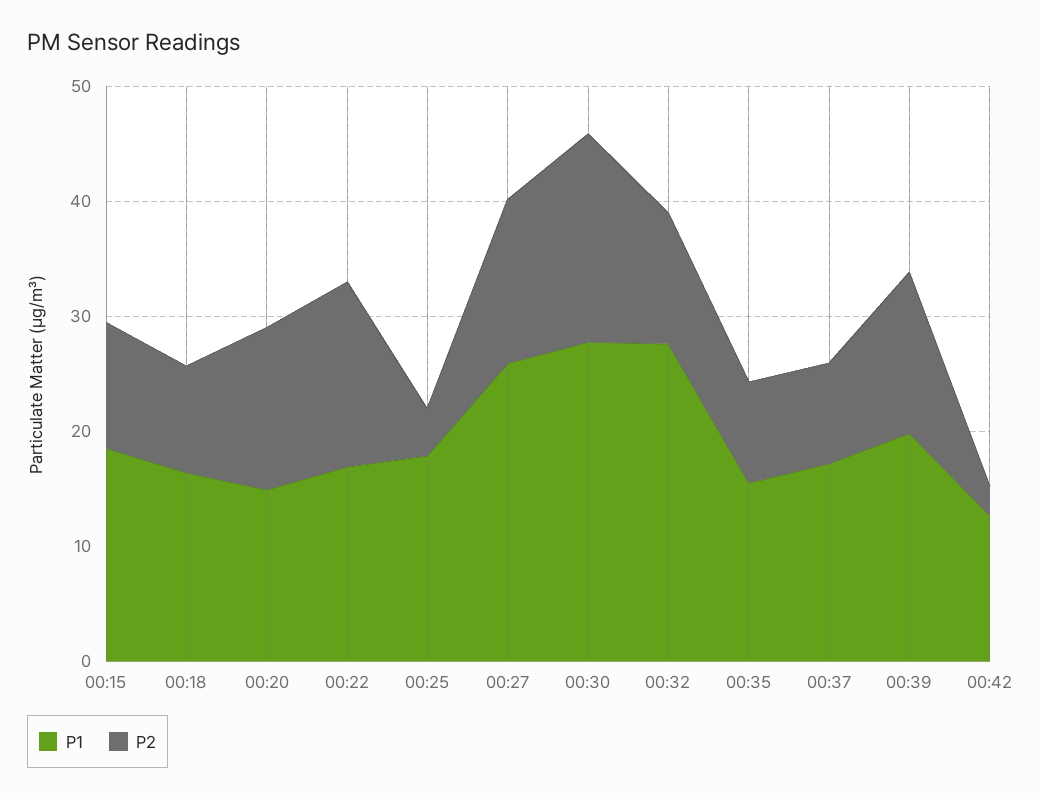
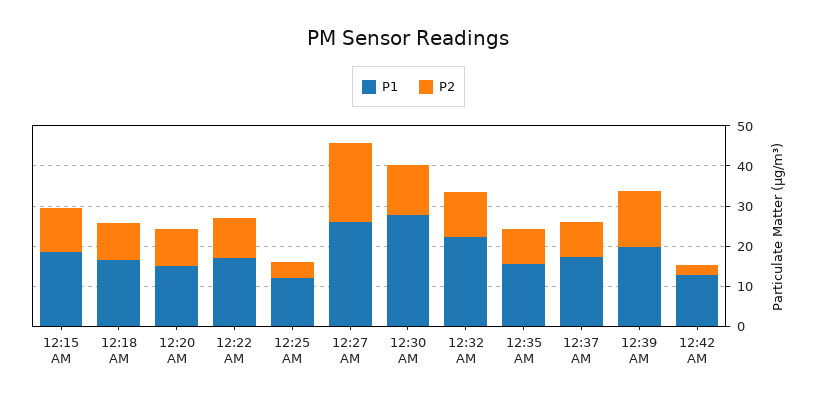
P2, 00:20: 14 -> 10
P2, 00:22: 16 -> 10
P1, 00:25: 18 -> 12
P2, 00:27: 14 -> 20
P2, 00:30: 18 -> 12
P1, 00:32: 28 -> 22

